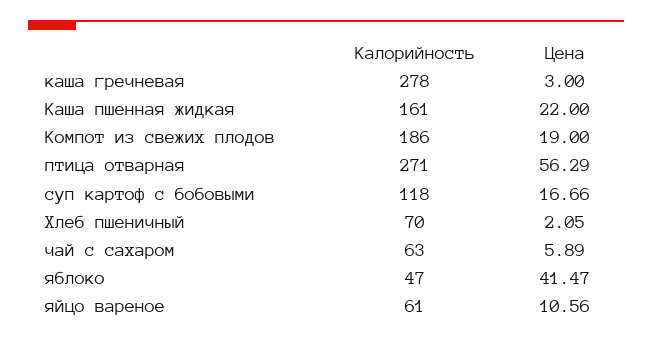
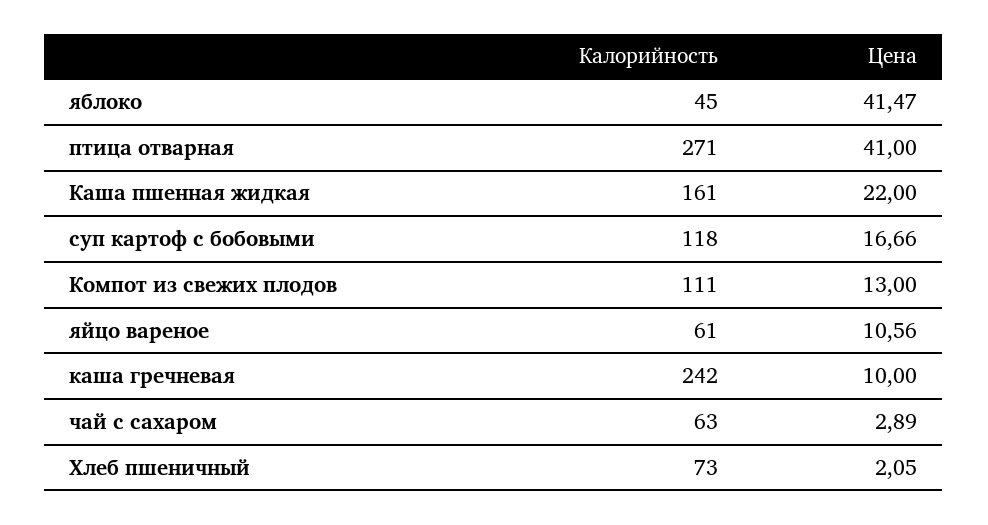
Калорийность, каша гречневая: 278 -> 242
Цена, каша гречневая: 3 -> 10
Калорийность, Компот из свежих плодов: 186 -> 111
Цена, Компот из свежих плодов: 19 -> 13
Цена, птица отварная: 56.29 -> 41
Калорийность, Хлеб пшеничный: 70 -> 73
Цена, чай с сахаром: 5.89 -> 2.89
Калорийность, яблоко: 47 -> 45

